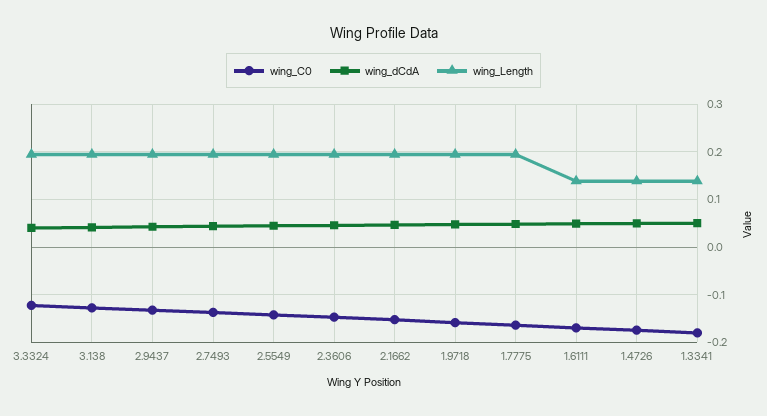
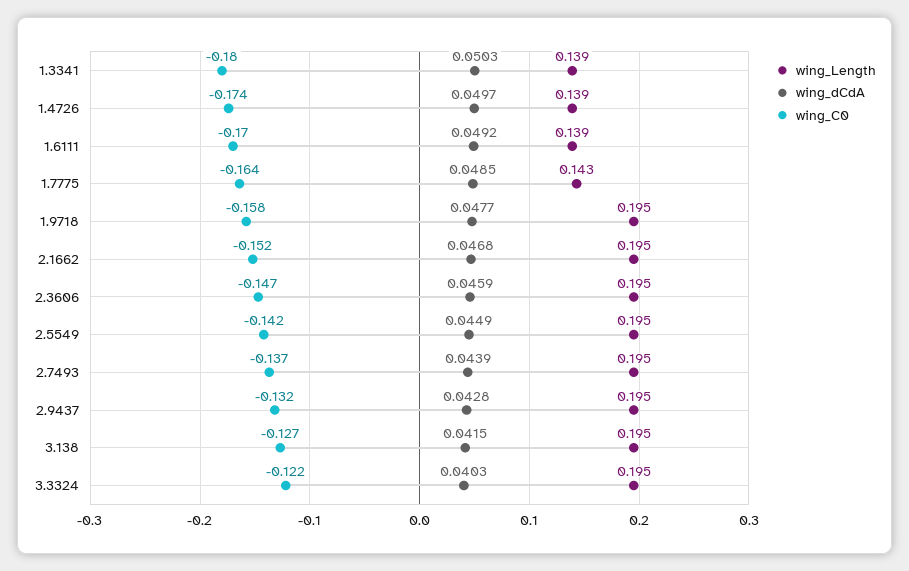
wing_Length, 1.7775: 0.2 -> 0.143

